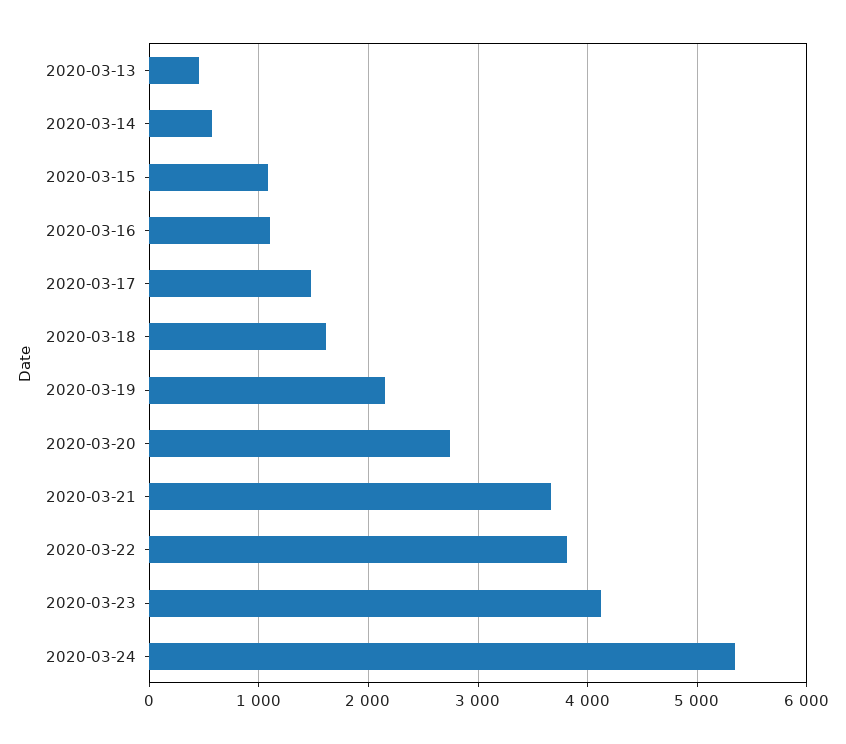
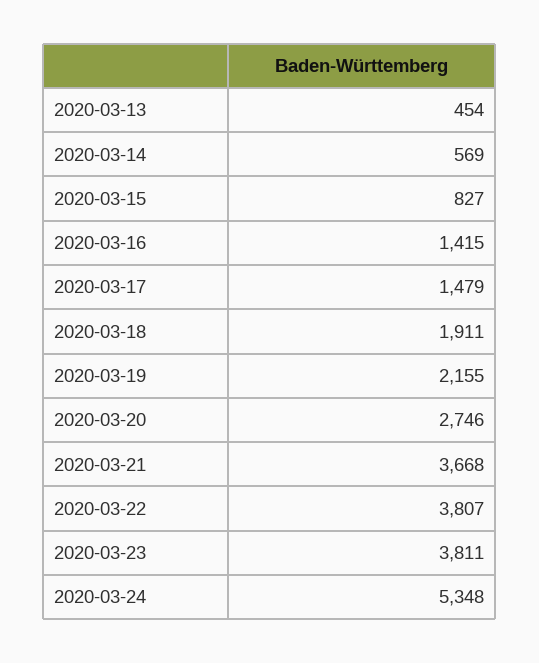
2020-03-15: 1100 -> 827
2020-03-16: 1100 -> 1415
2020-03-18: 1600 -> 1911
2020-03-23: 4100 -> 3811

